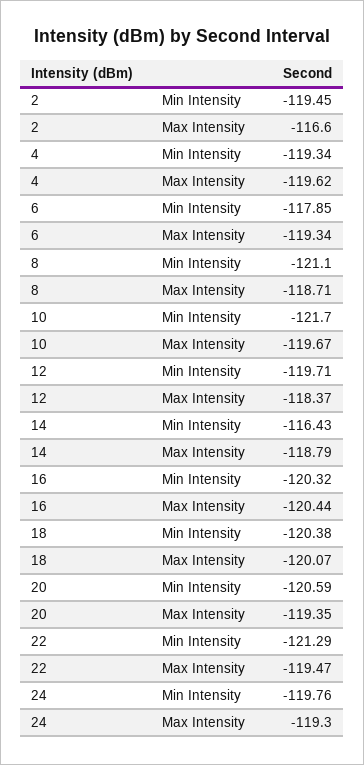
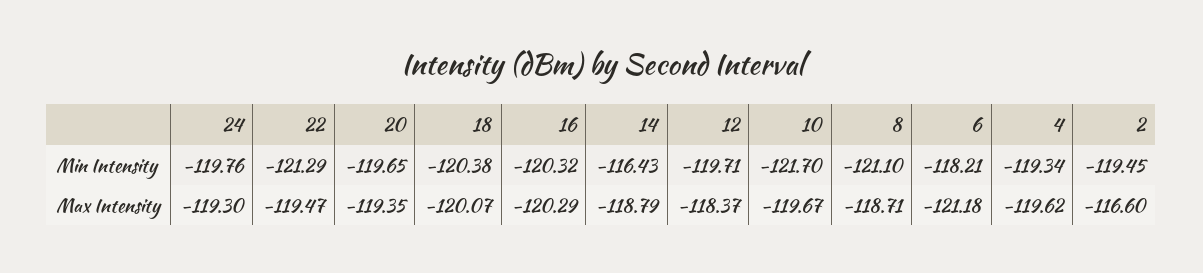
6, Min Intensity: -117.85 -> -118.21
6, Max Intensity: -119.34 -> -121.18
16, Max Intensity: -120.44 -> -120.29
20, Min Intensity: -120.59 -> -119.65

